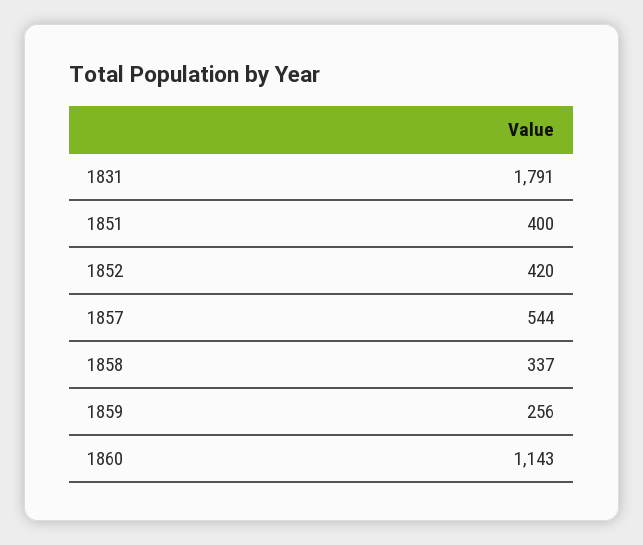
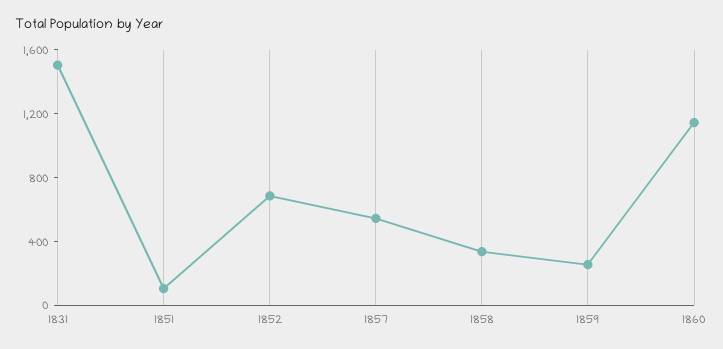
1831: 1791 -> 1500
1851: 400 -> 100
1852: 420 -> 700

